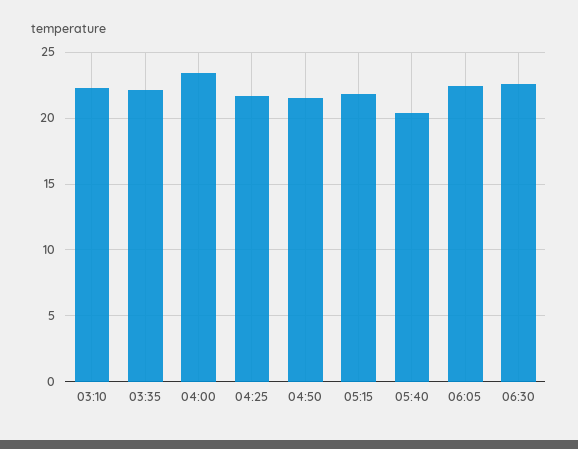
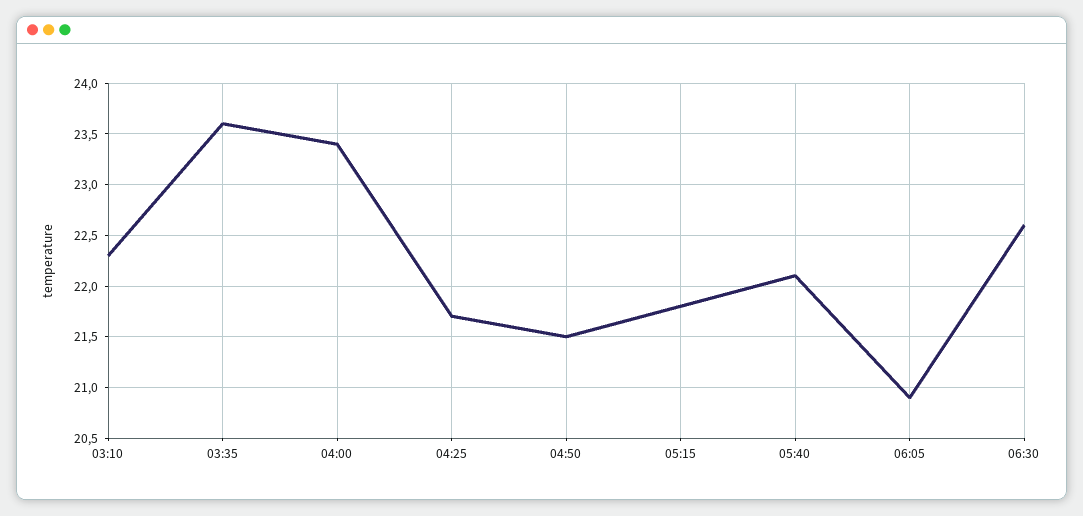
03:35: 22 -> 23.6
05:40: 20.5 -> 22.1
06:05: 22.5 -> 20.9

